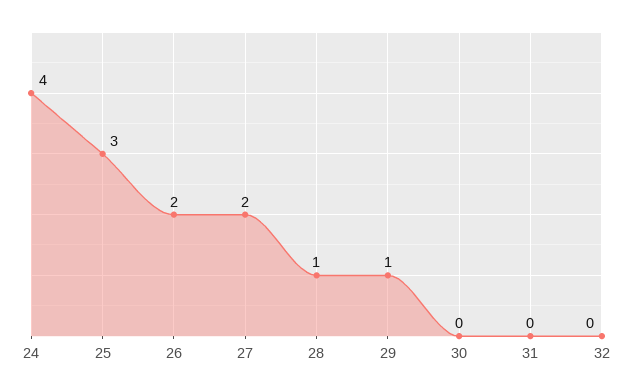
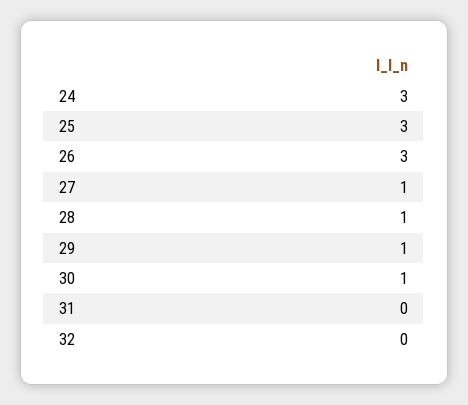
24: 4 -> 3
26: 2 -> 3
27: 2 -> 1
30: 0 -> 1

